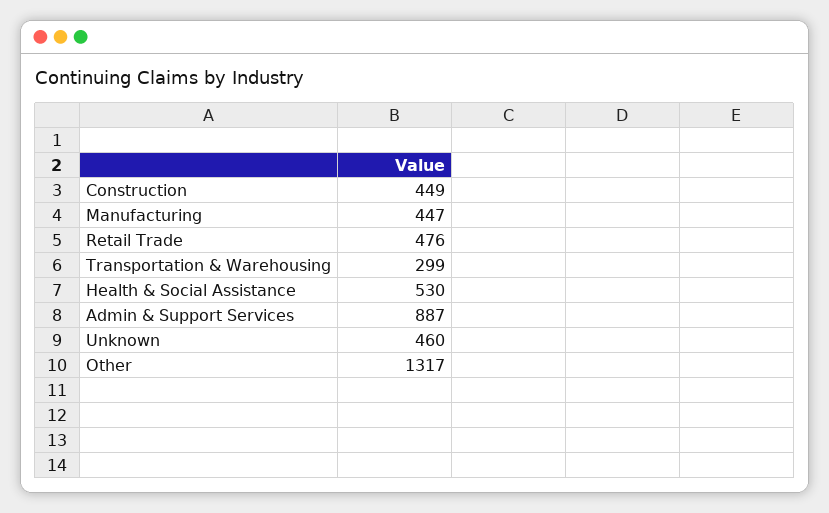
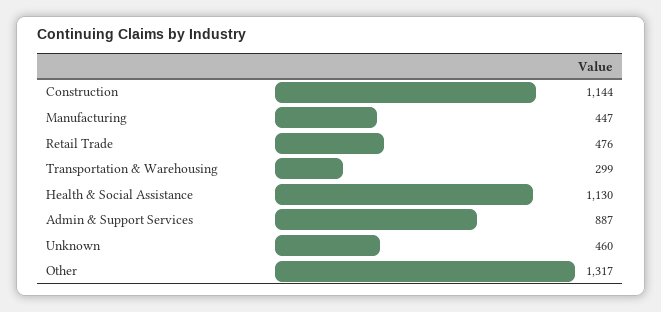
Construction: 449 -> 1144
Health & Social Assistance: 530 -> 1130

